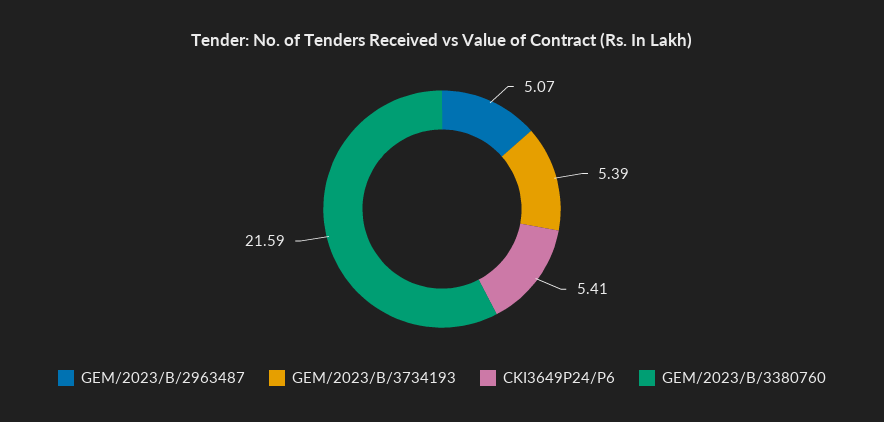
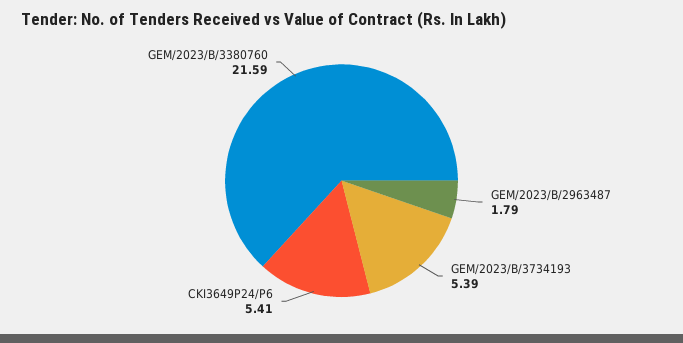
GEM/2023/B/2963487: 5.07 -> 1.79

